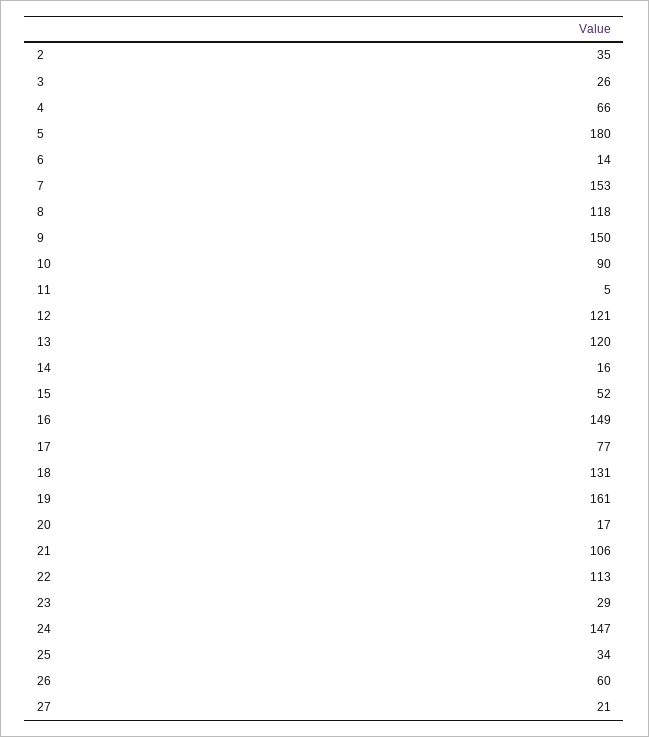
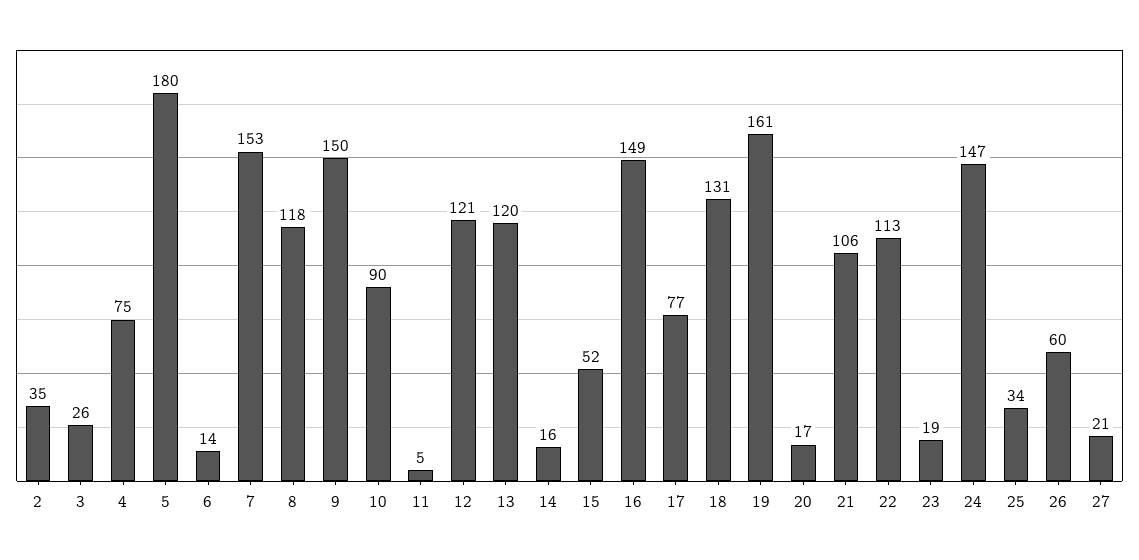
4: 66 -> 75
23: 29 -> 19

